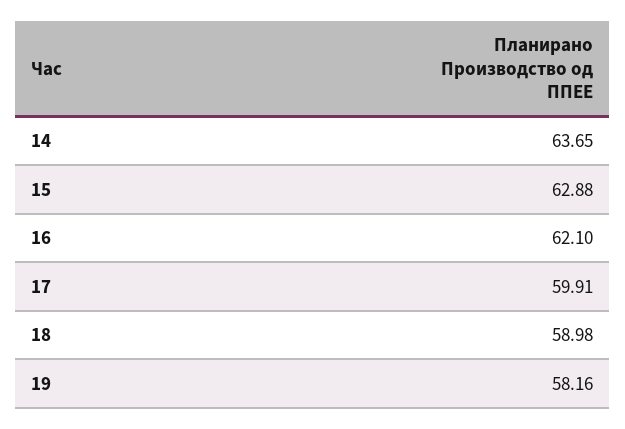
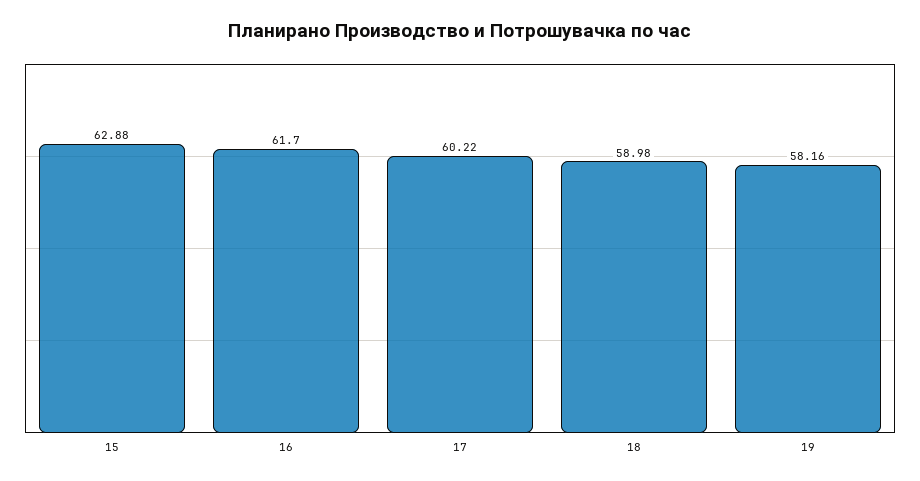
14: 63.65 -> none
16: 62.1 -> 61.7
17: 59.91 -> 60.22

